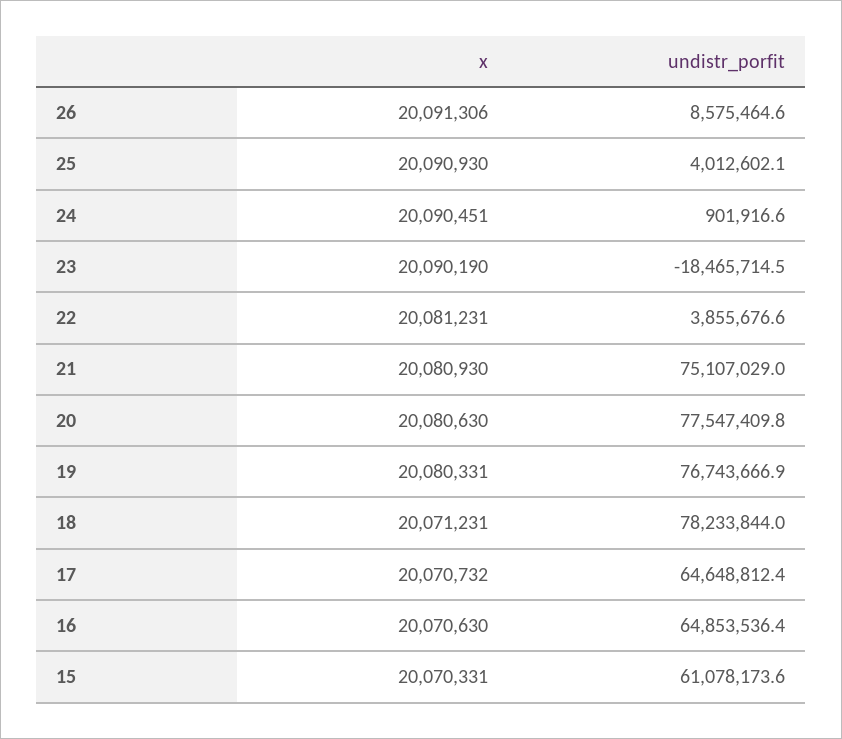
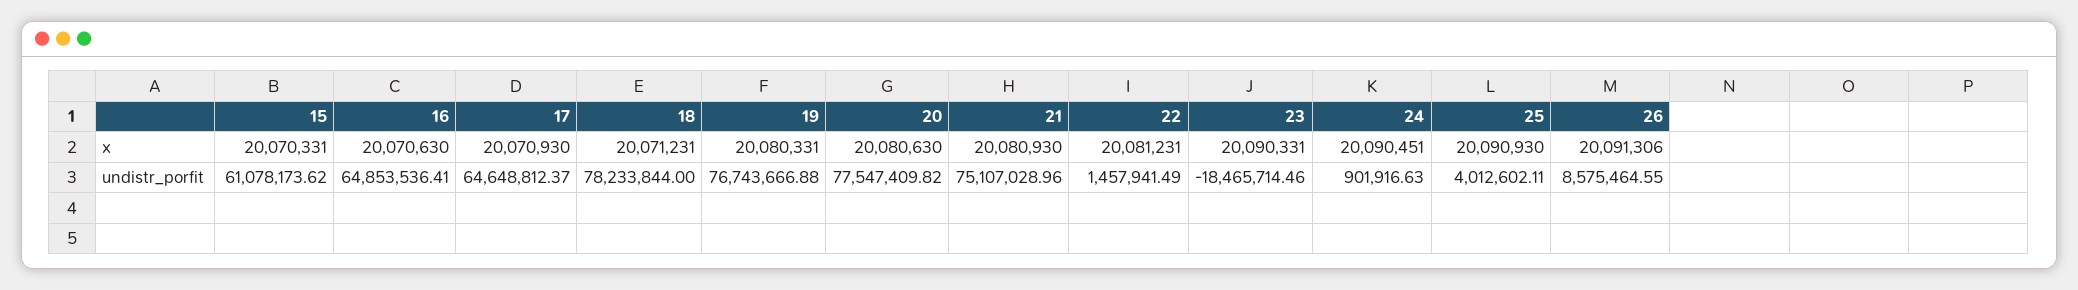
x, 23: 20090190 -> 20090331
undistr_porfit, 22: 3855676.6 -> 1457941.49
x, 17: 20070732 -> 20070930

